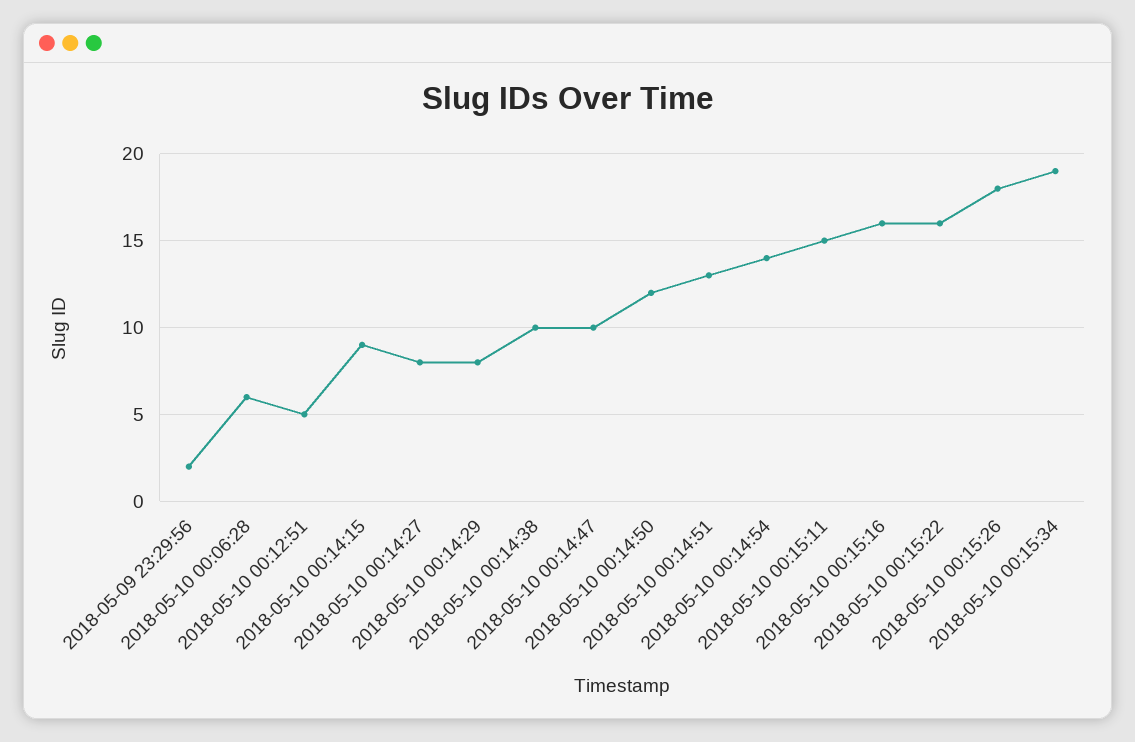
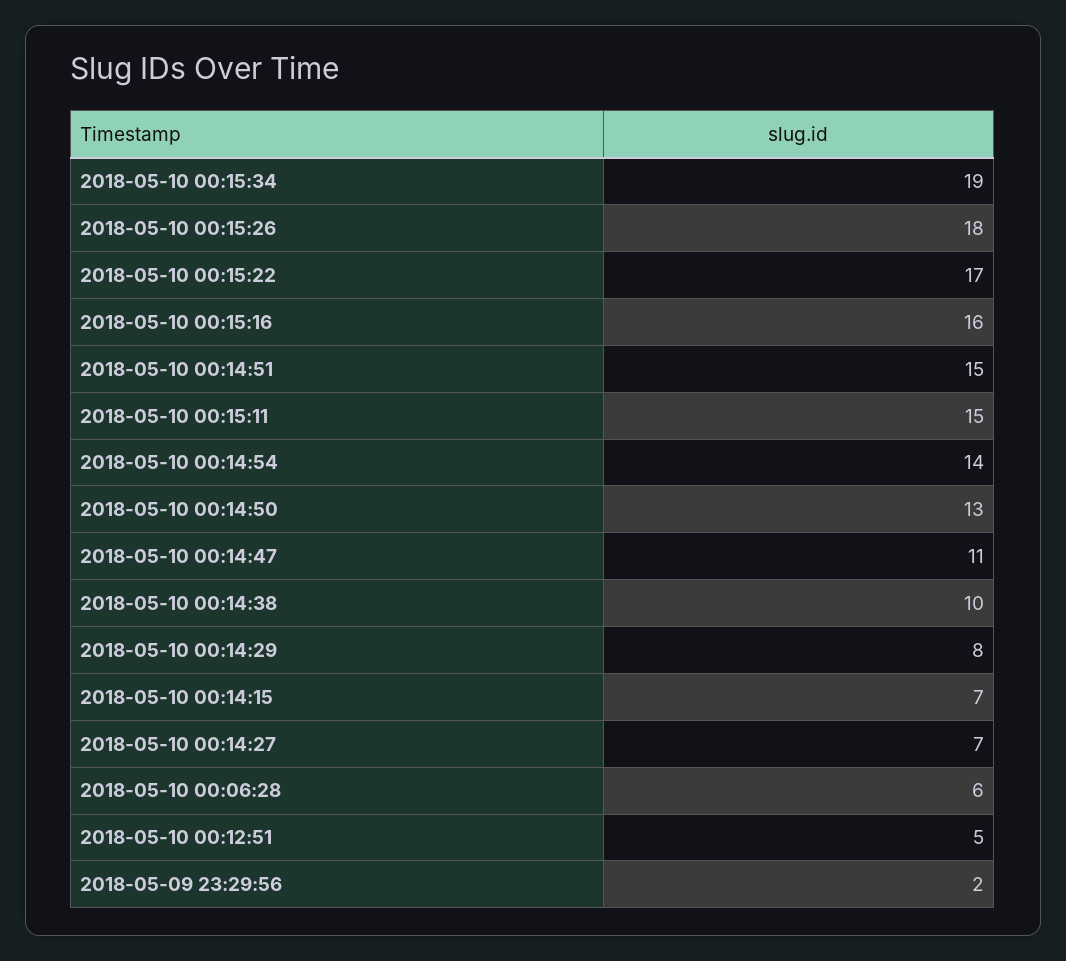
2018-05-10 00:14:15: 9 -> 7
2018-05-10 00:14:27: 8 -> 7
2018-05-10 00:14:47: 10 -> 11
2018-05-10 00:14:50: 12 -> 13
2018-05-10 00:14:51: 13 -> 15
2018-05-10 00:15:22: 16 -> 17

